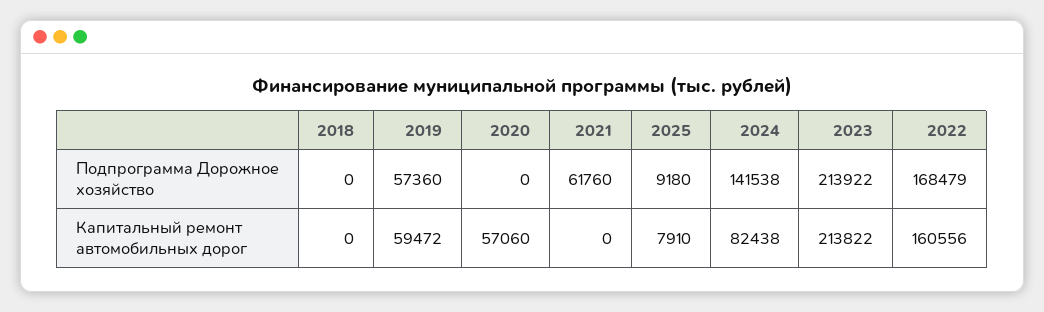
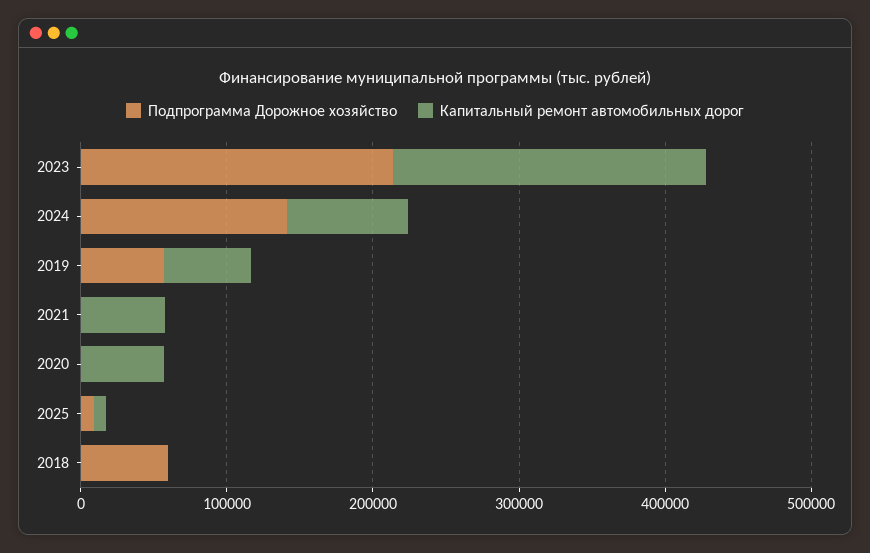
Подпрограмма Дорожное хозяйство, 2018: 0 -> 60000
Подпрограмма Дорожное хозяйство, 2021: 61760 -> 0
Подпрограмма Дорожное хозяйство, 2022: 168479 -> none
Капитальный ремонт автомобильных дорог, 2021: 0 -> 60000
Капитальный ремонт автомобильных дорог, 2022: 160556 -> none

